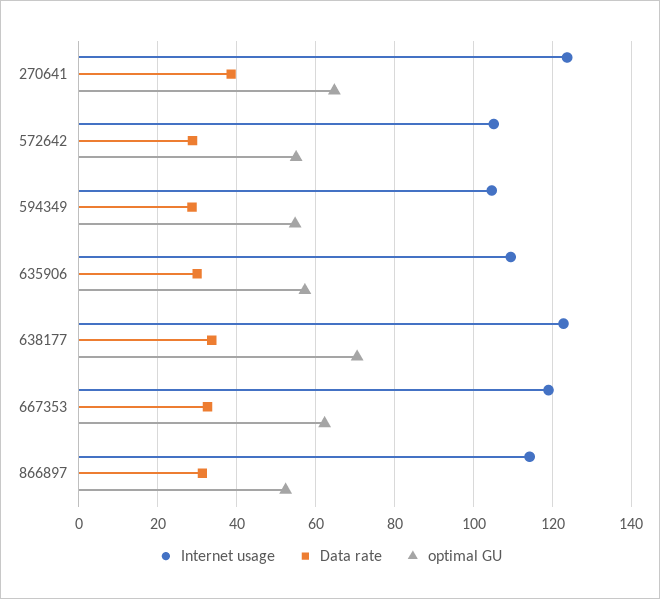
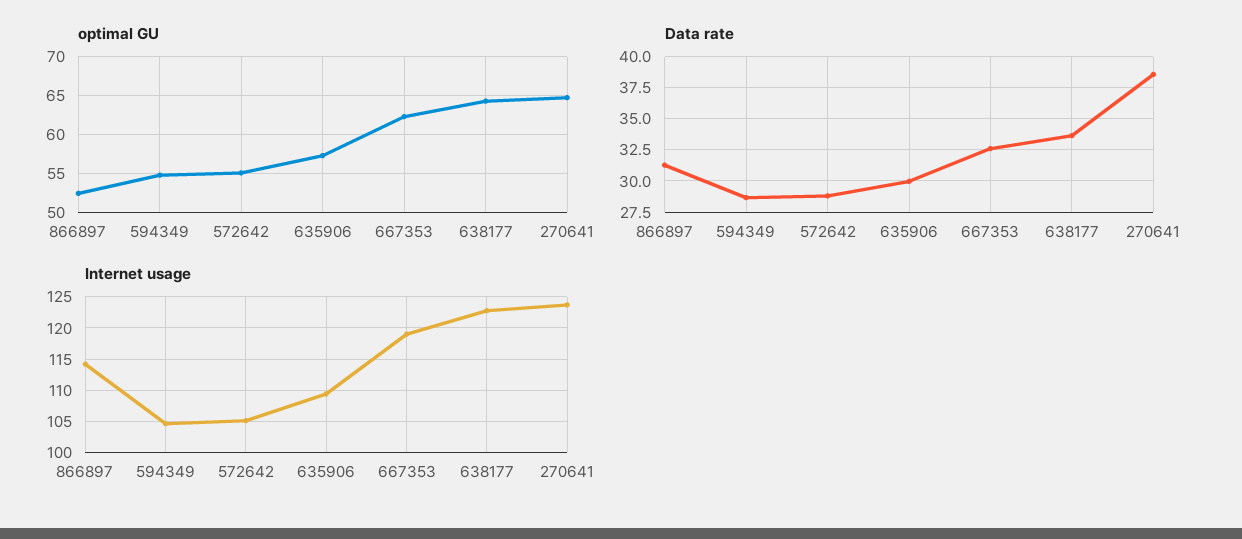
optimal GU, 638177: 70 -> 64

